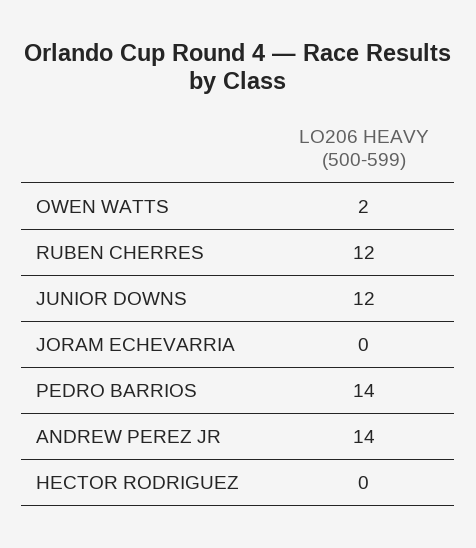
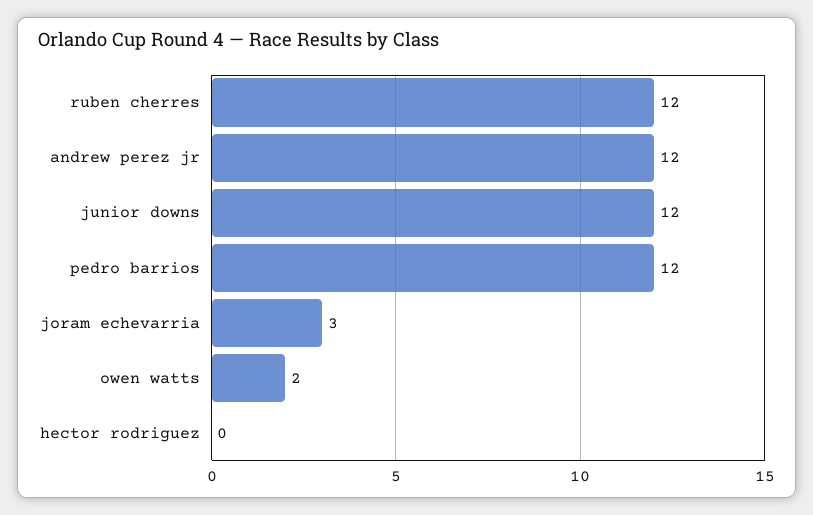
JORAM ECHEVARRIA: 0 -> 3
PEDRO BARRIOS: 14 -> 12
ANDREW PEREZ JR: 14 -> 12

